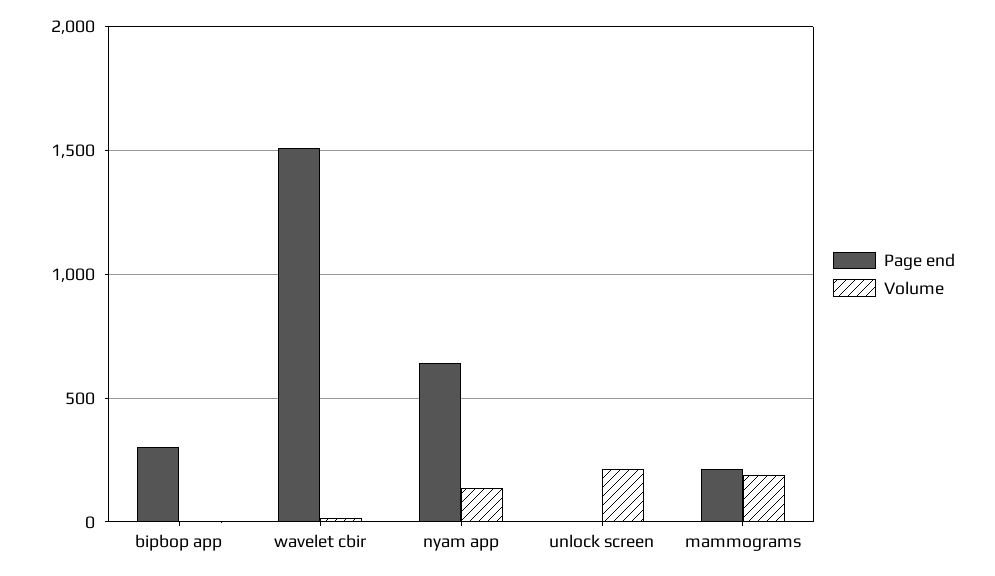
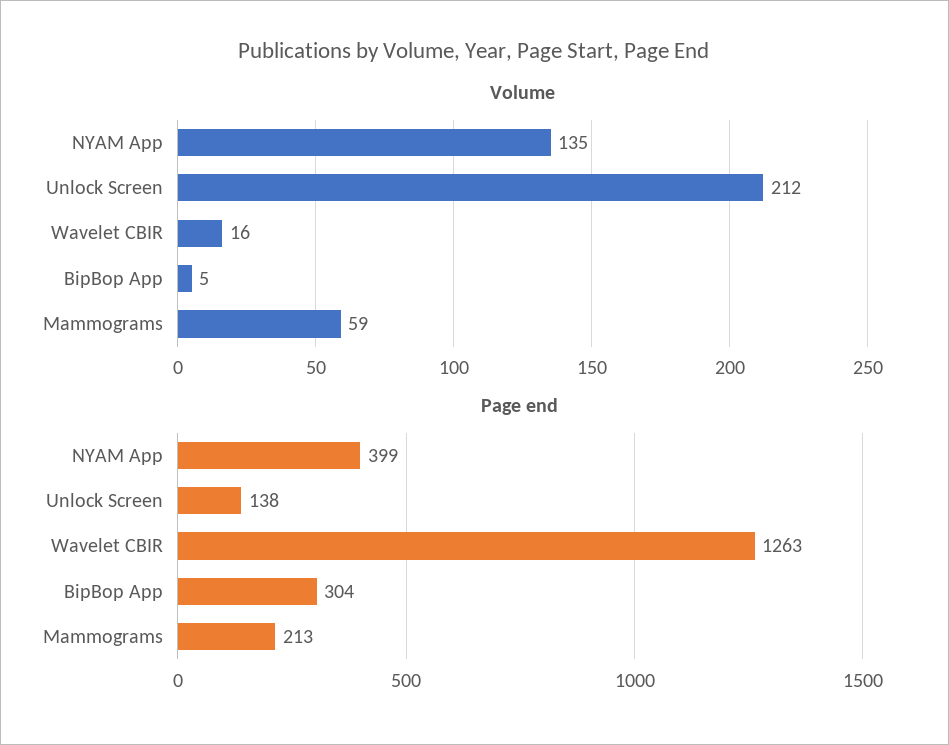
Page end, wavelet cbir: 1500 -> 1263
Page end, nyam app: 650 -> 399
Page end, unlock screen: 0 -> 138
Volume, mammograms: 200 -> 59

